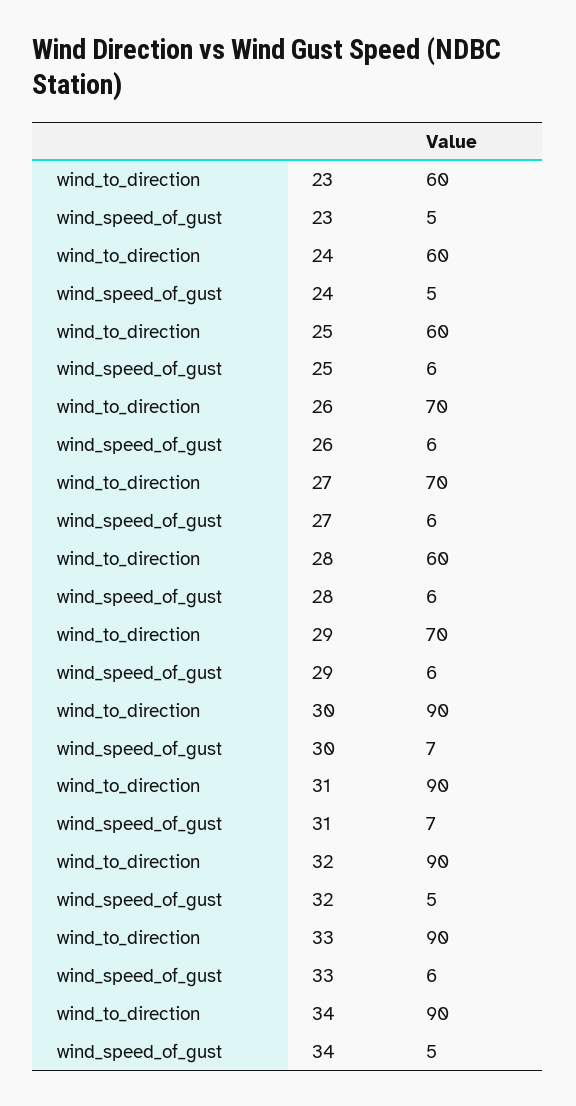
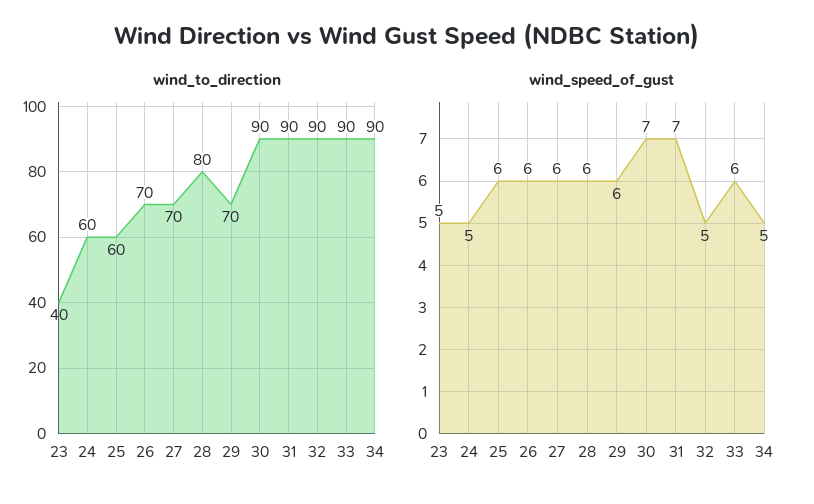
wind_to_direction, 23: 60 -> 40
wind_to_direction, 28: 60 -> 80

